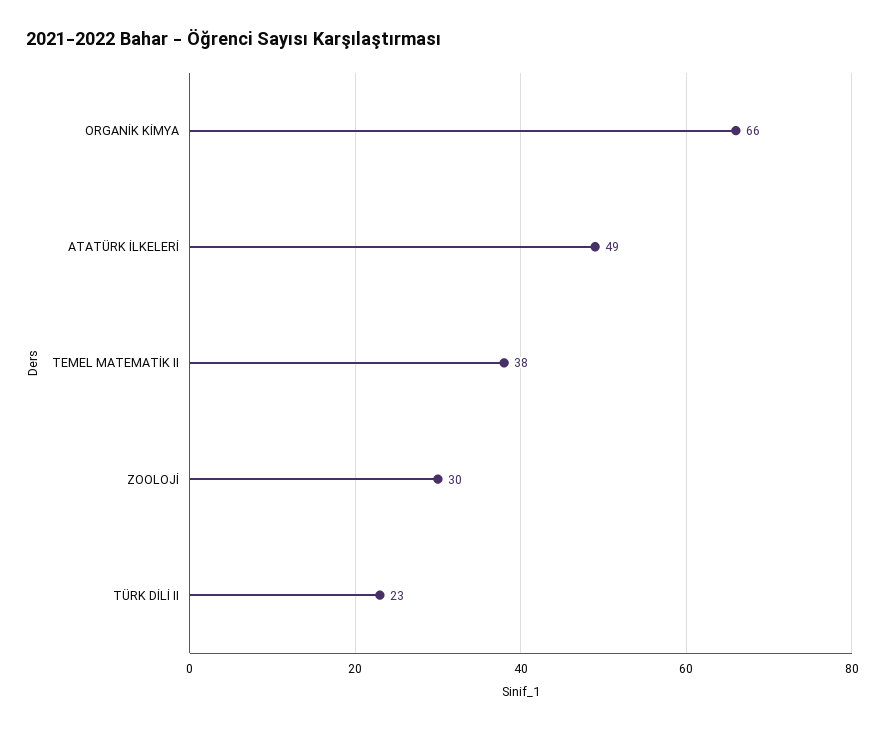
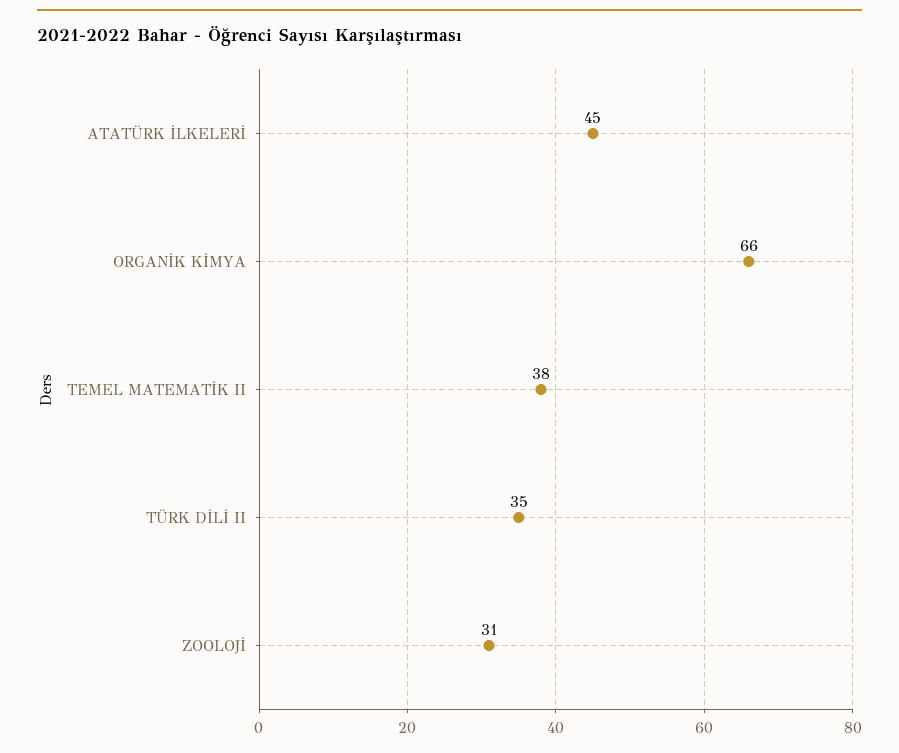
ATATÜRK İLKELERİ: 49 -> 45
ZOOLOJİ: 30 -> 31
TÜRK DİLİ II: 23 -> 35

